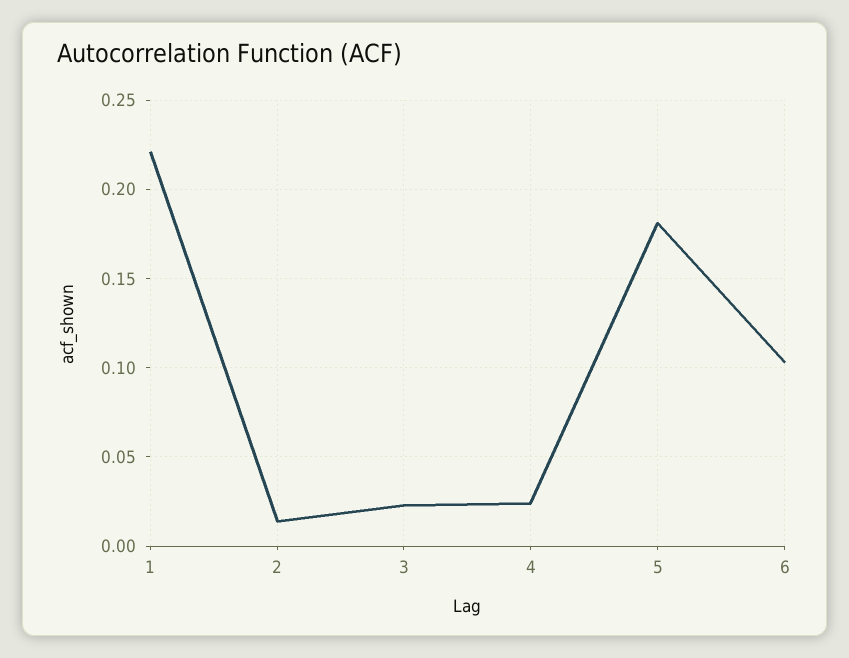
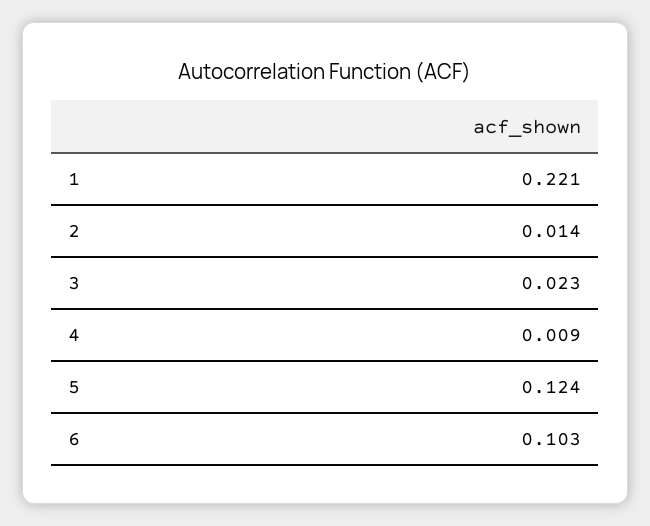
4: 0.025 -> 0.009
5: 0.18 -> 0.124

